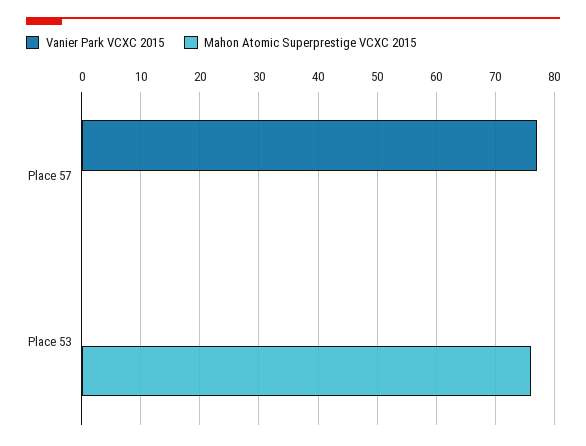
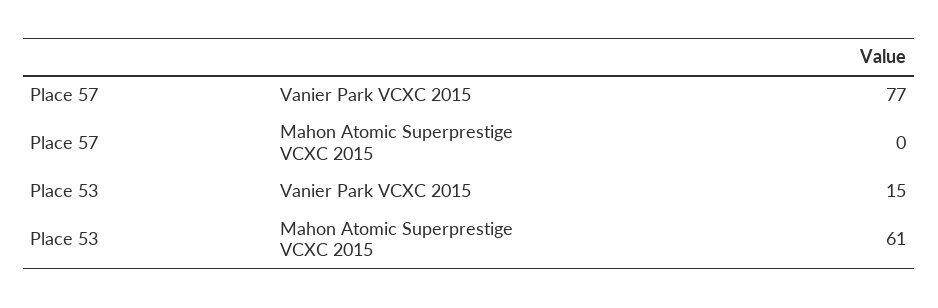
Vanier Park VCXC 2015, Place 53: 0 -> 15
Mahon Atomic Superprestige VCXC 2015, Place 53: 75 -> 61

